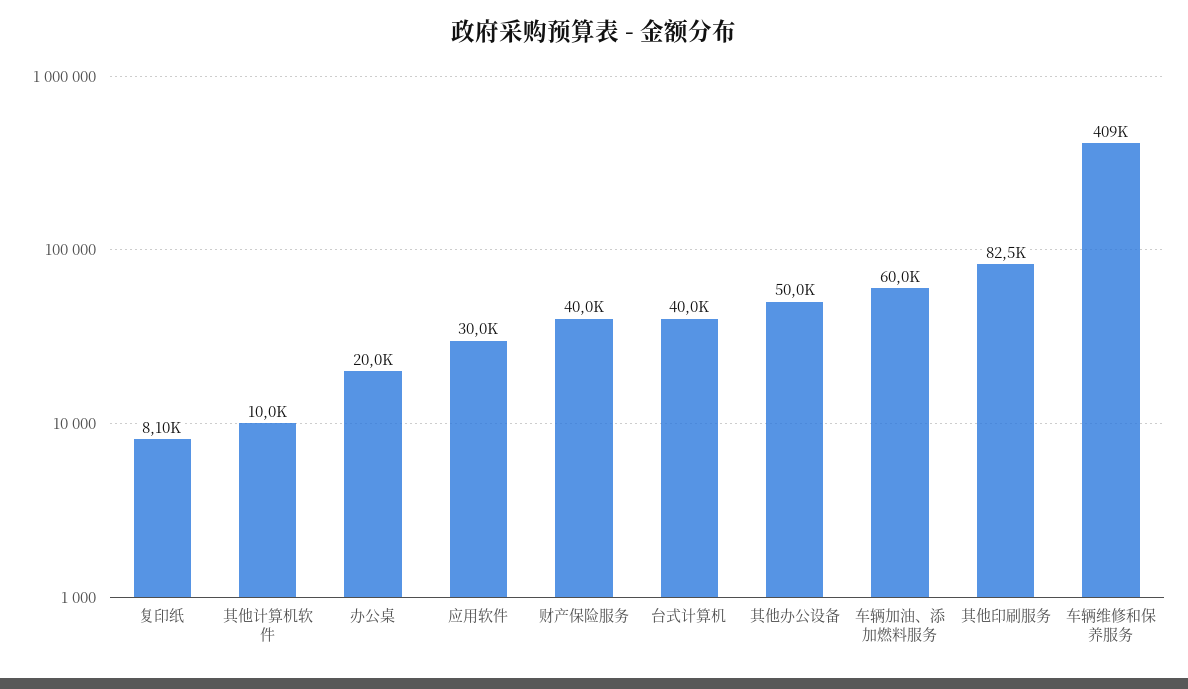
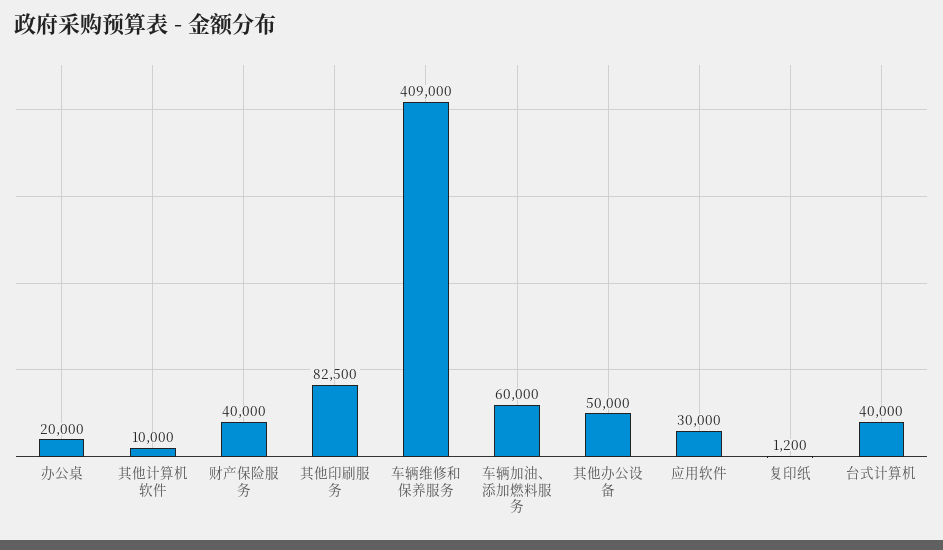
复印纸: 8100 -> 1200

